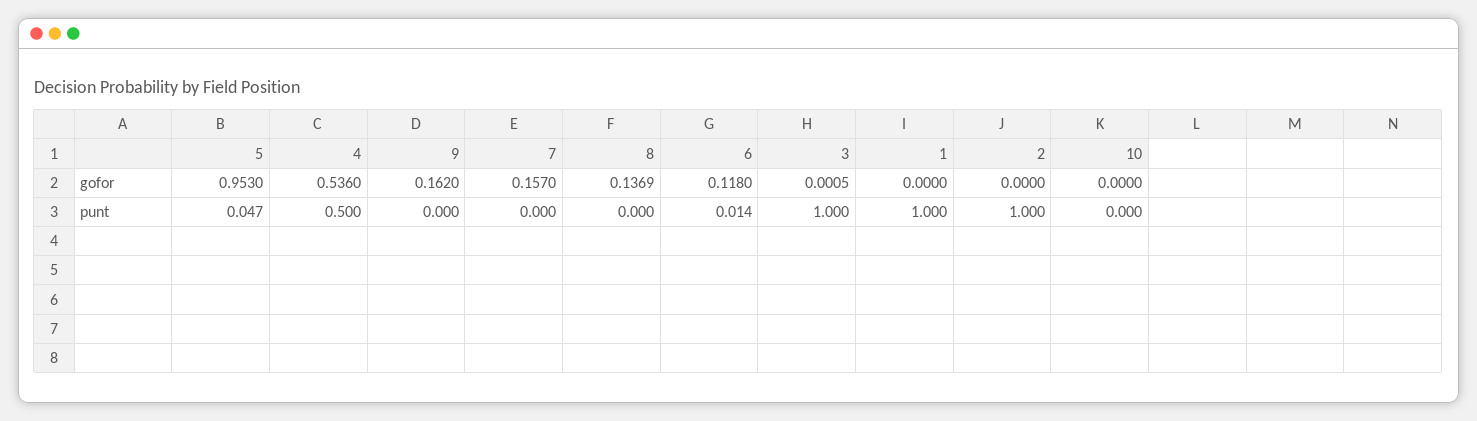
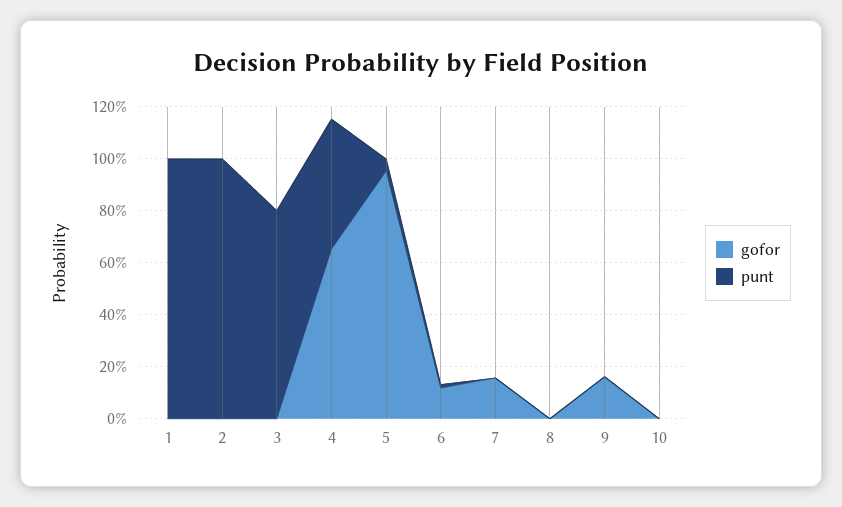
gofor, 4: 0.536 -> 0.65
gofor, 8: 0.1369 -> 0
punt, 3: 1 -> 0.8

